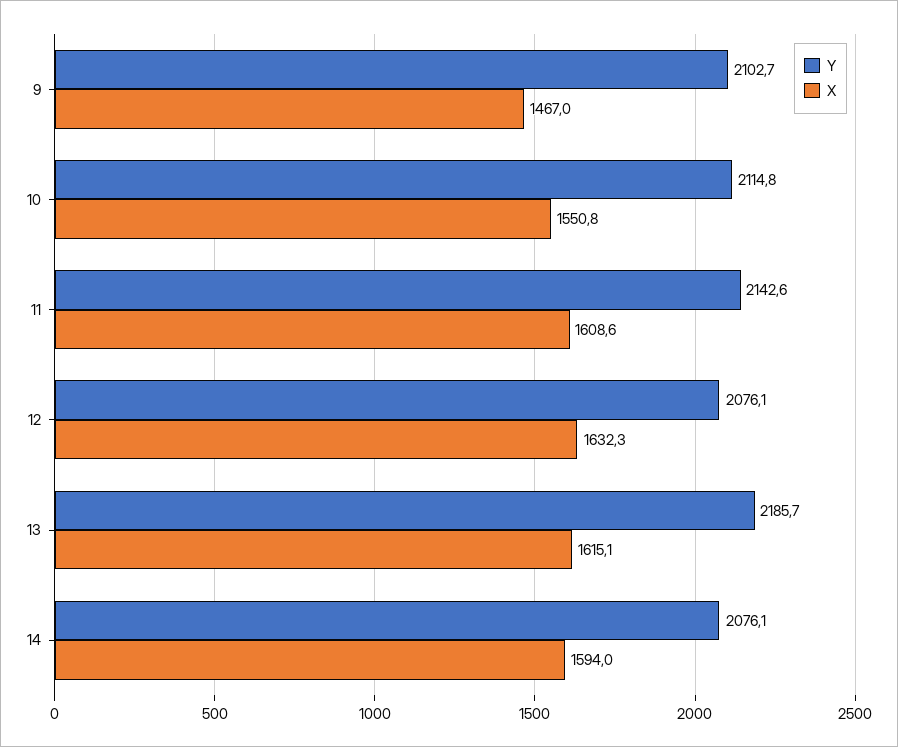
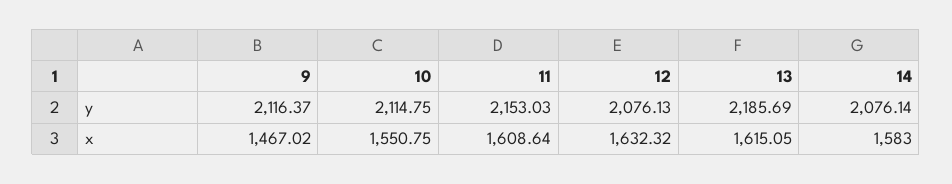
Y, 9: 2102.7 -> 2116.37
Y, 11: 2142.6 -> 2153.03
X, 14: 1594 -> 1583

